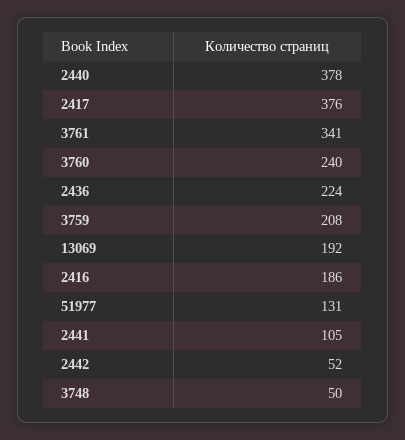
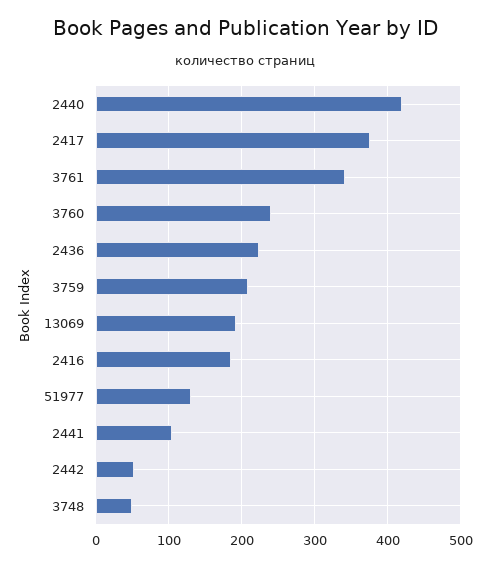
2440: 378 -> 420

